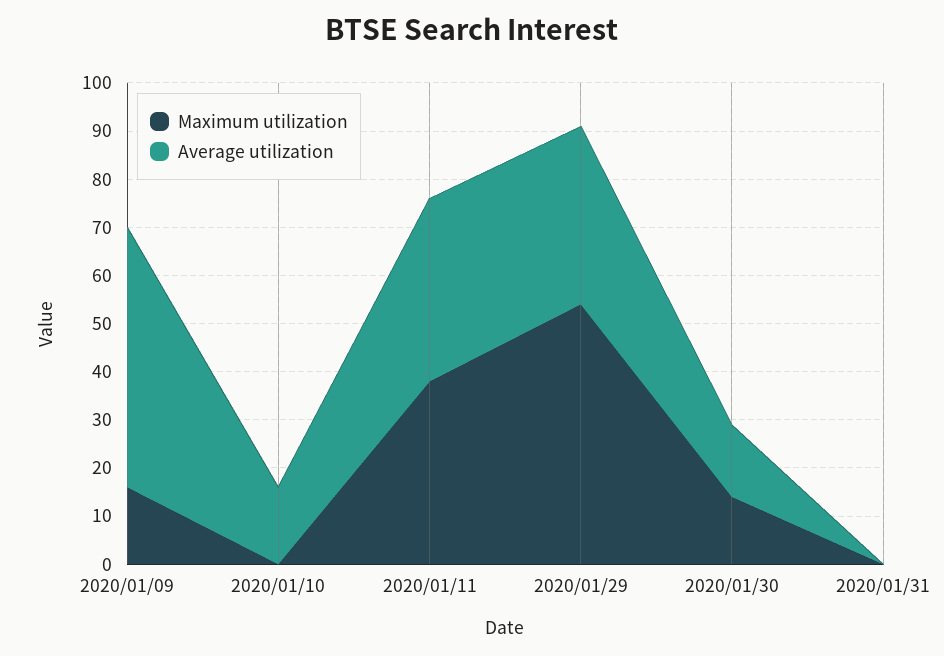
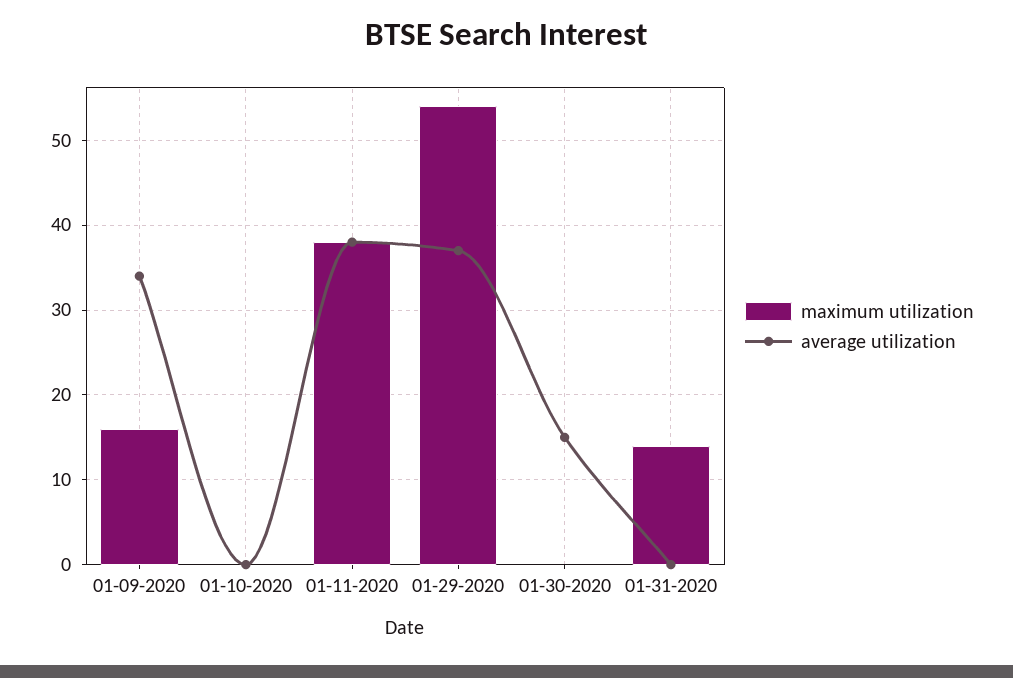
Average utilization, 2020/01/09: 55 -> 34
Average utilization, 2020/01/10: 15 -> 0
Maximum utilization, 2020/01/30: 15 -> 0
Maximum utilization, 2020/01/31: 0 -> 14

